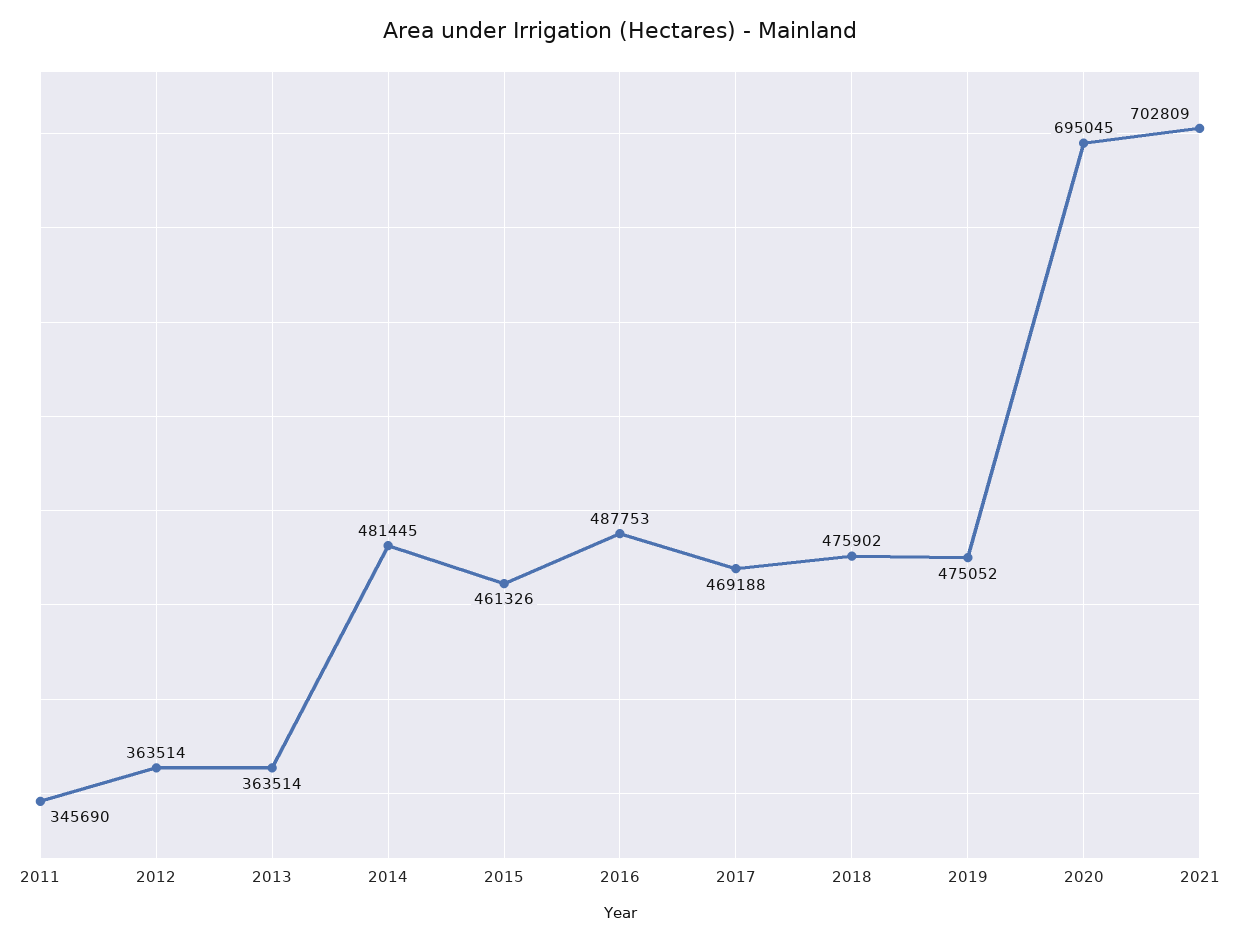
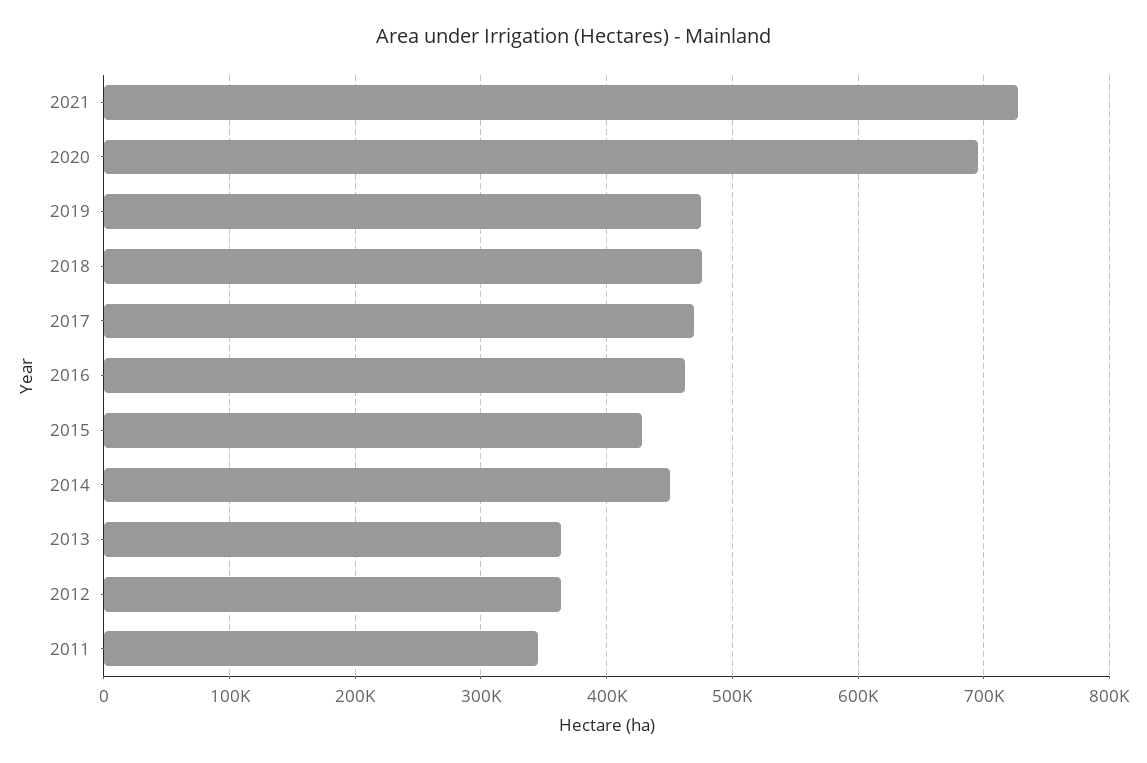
2014: 481445 -> 450000
2015: 461326 -> 430000
2016: 487753 -> 460000
2021: 702809 -> 730000

